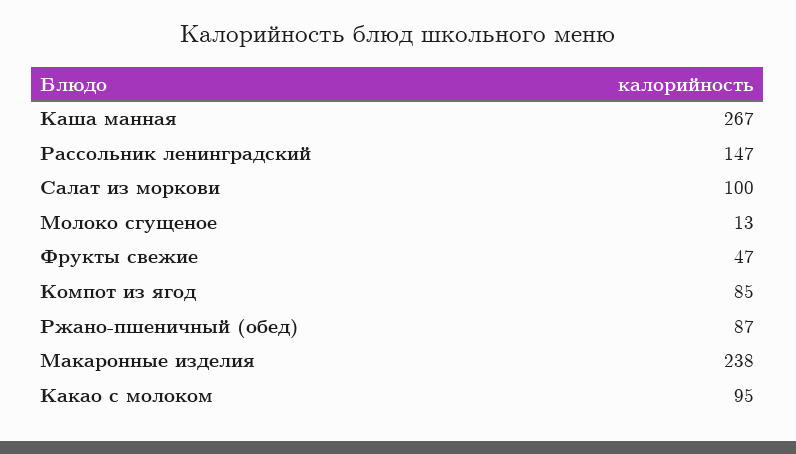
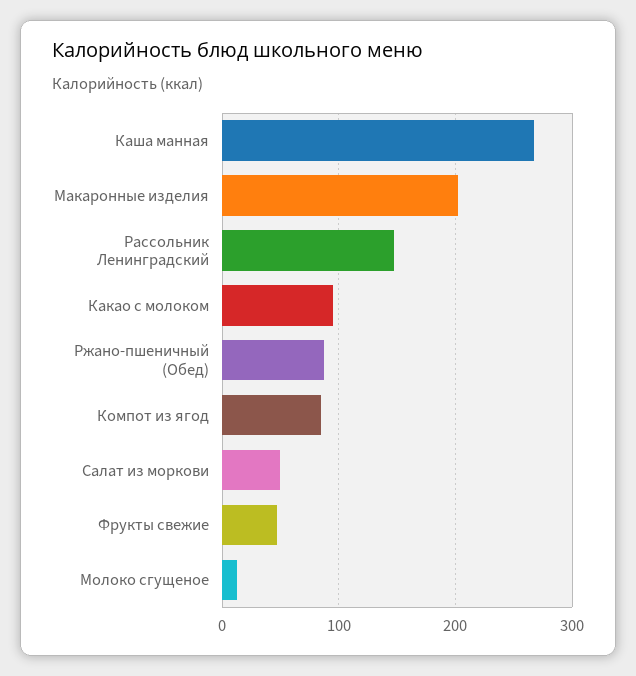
Салат из моркови: 100 -> 50
Макаронные изделия: 238 -> 200

